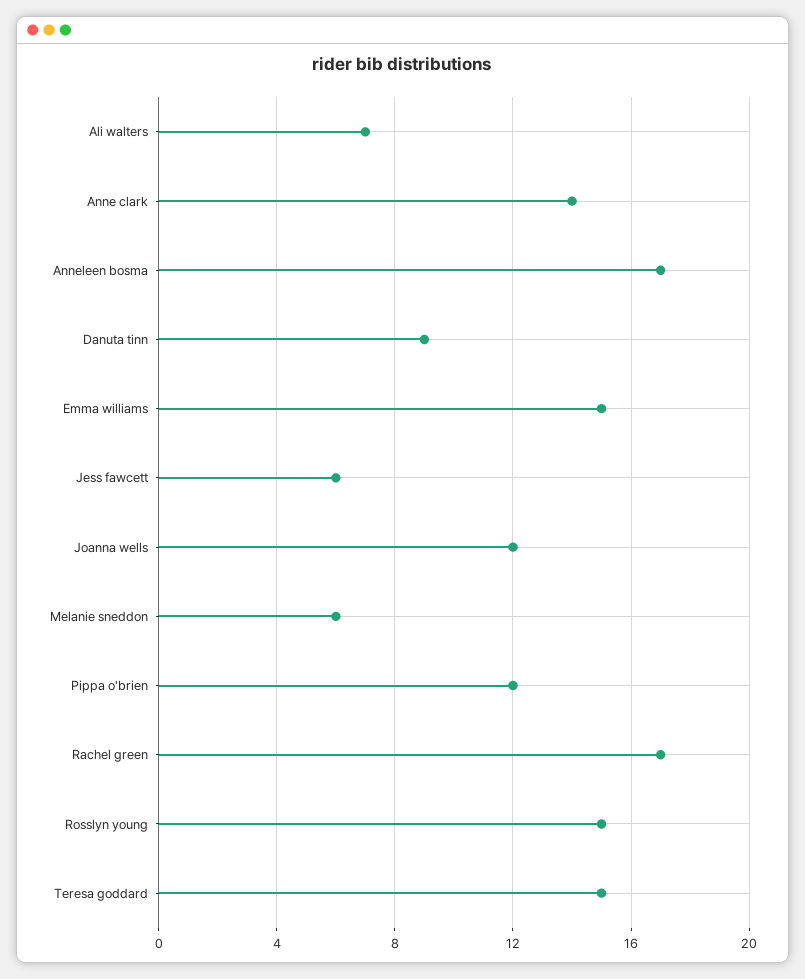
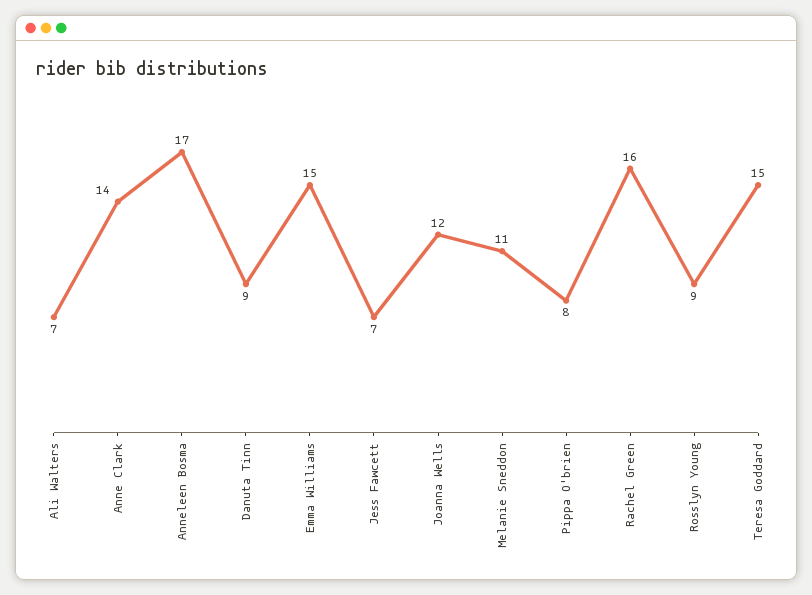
Jess fawcett: 6 -> 7
Melanie sneddon: 6 -> 11
Pippa o'brien: 12 -> 8
Rachel green: 17 -> 16
Rosslyn young: 15 -> 9

